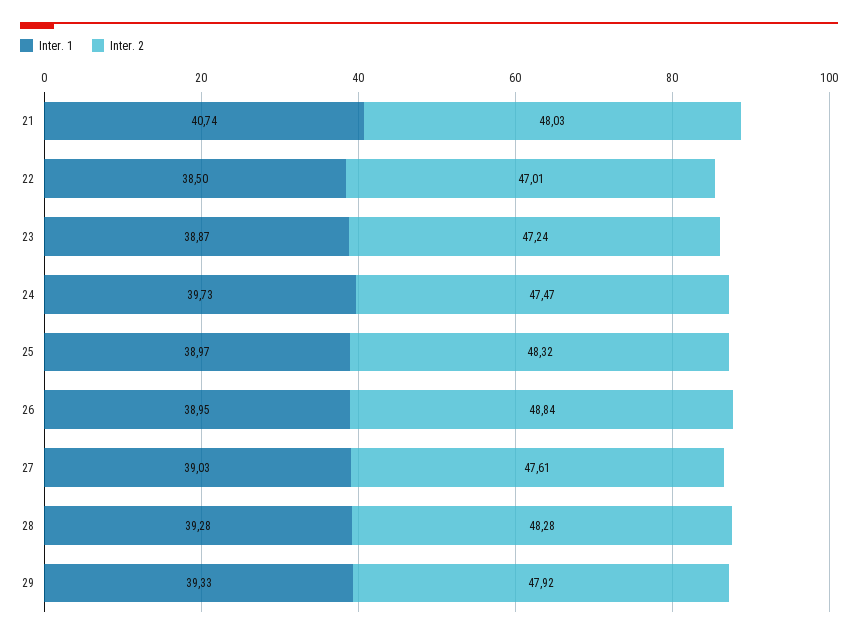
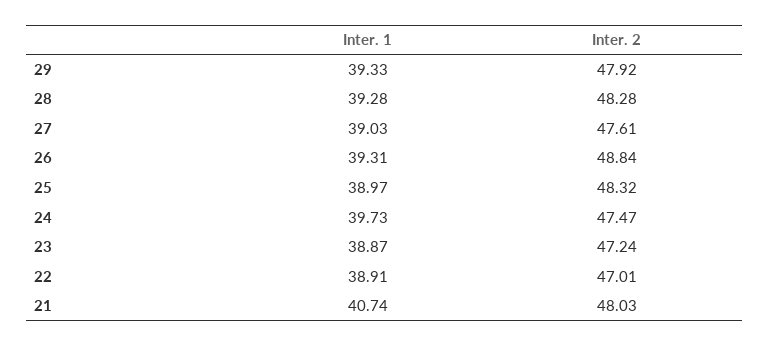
Inter. 1, 22: 38.5 -> 38.91
Inter. 1, 26: 38.95 -> 39.31

